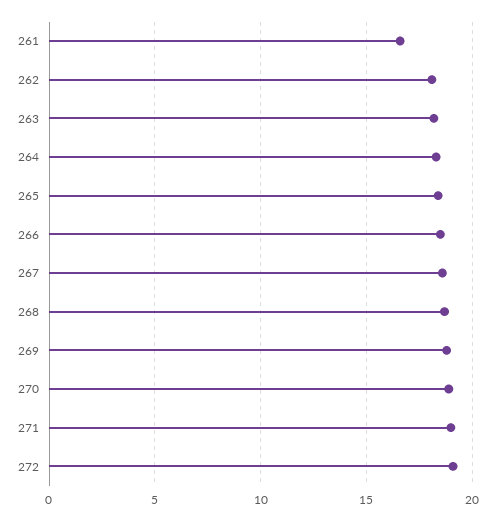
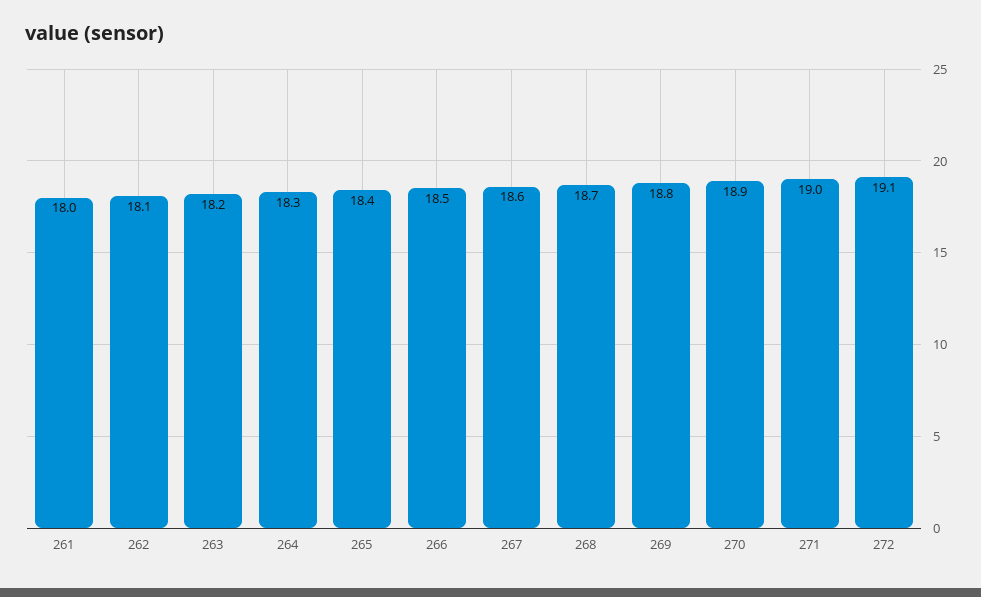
261: 16.5 -> 18

